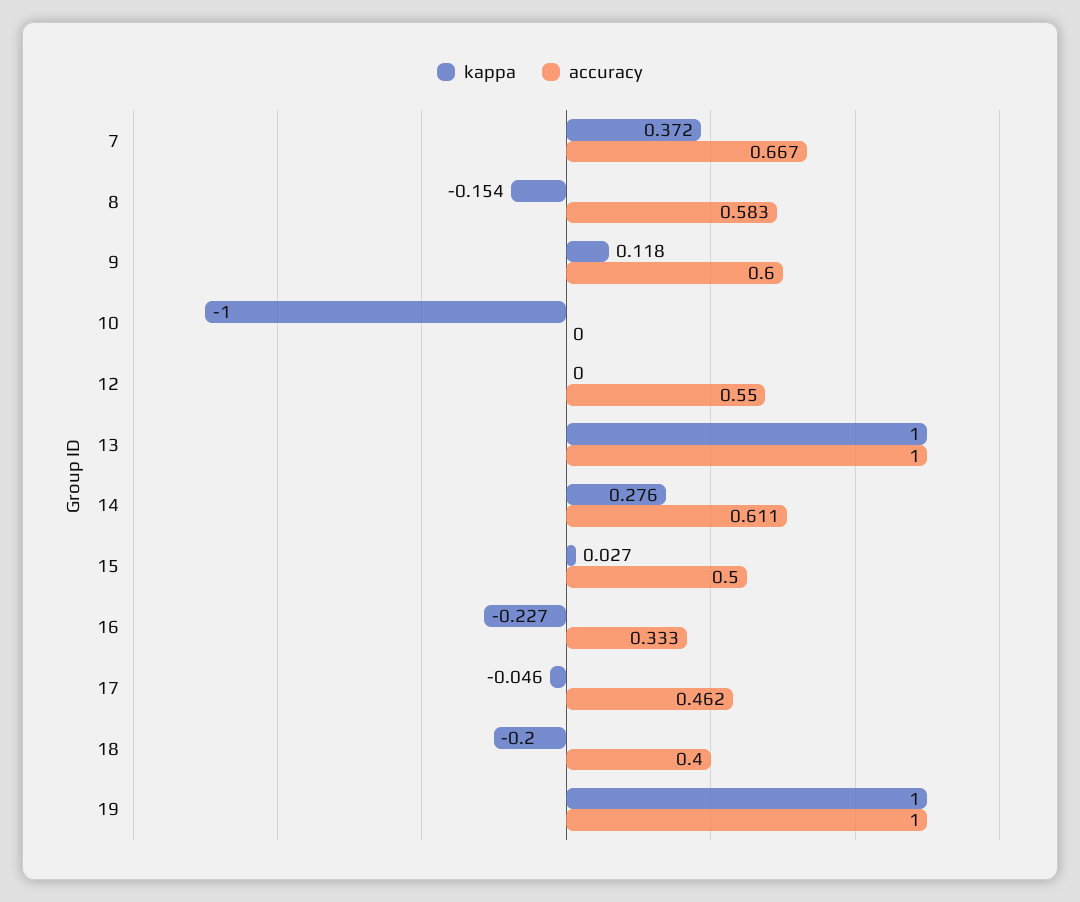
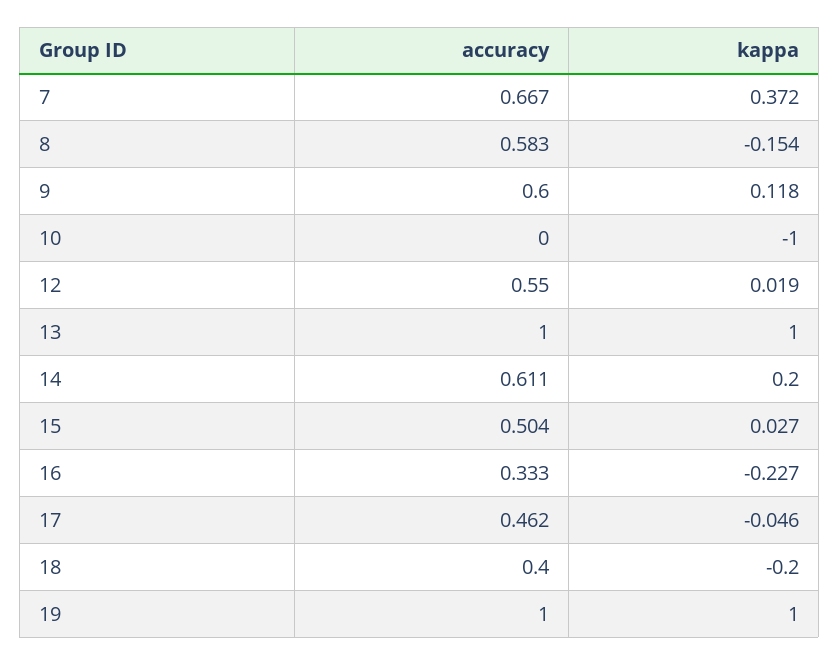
kappa, 12: 0 -> 0.019
kappa, 14: 0.276 -> 0.2
accuracy, 15: 0.5 -> 0.504

